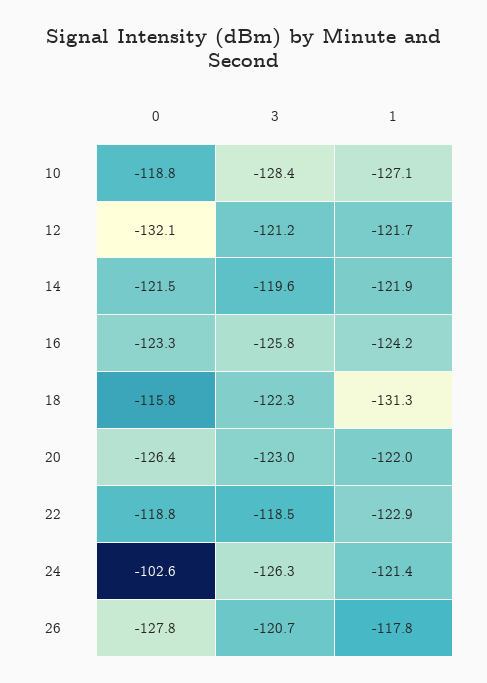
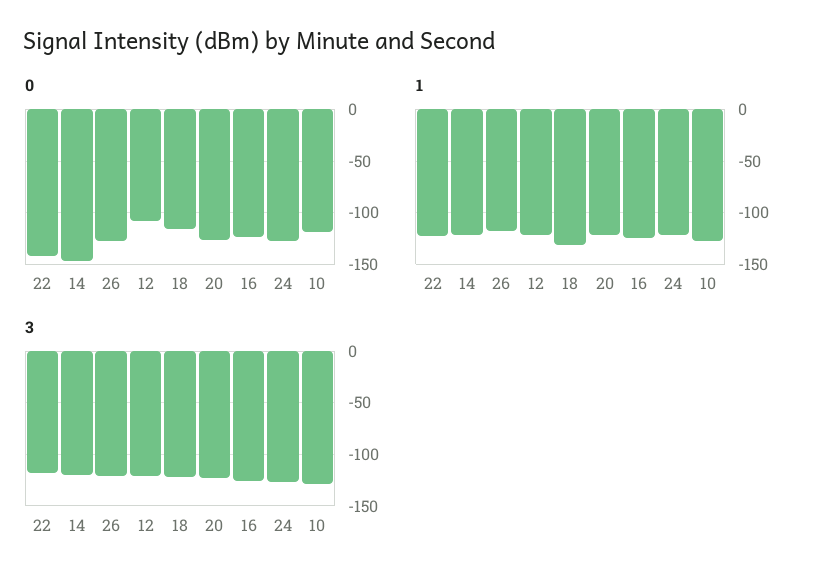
0, 12: -132.1 -> -110
0, 14: -121.5 -> -150
0, 22: -118.8 -> -140
0, 24: -102.6 -> -130

